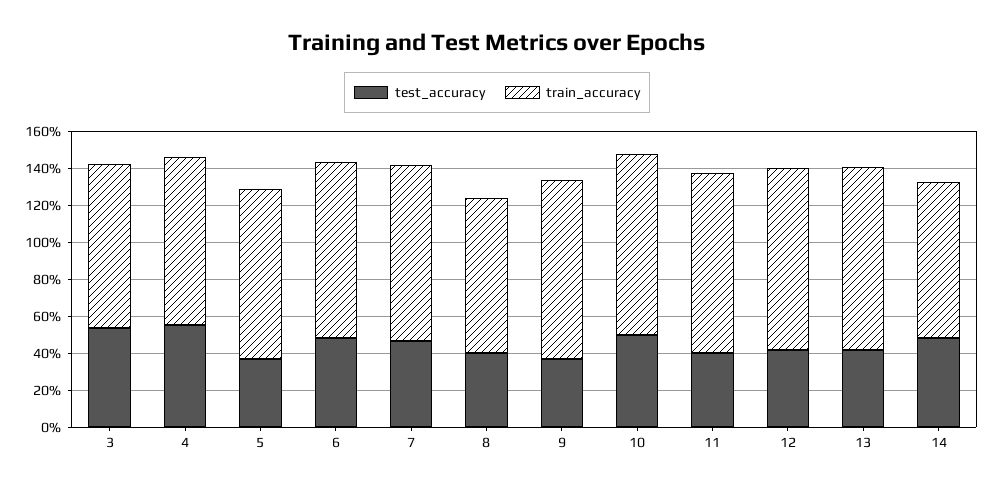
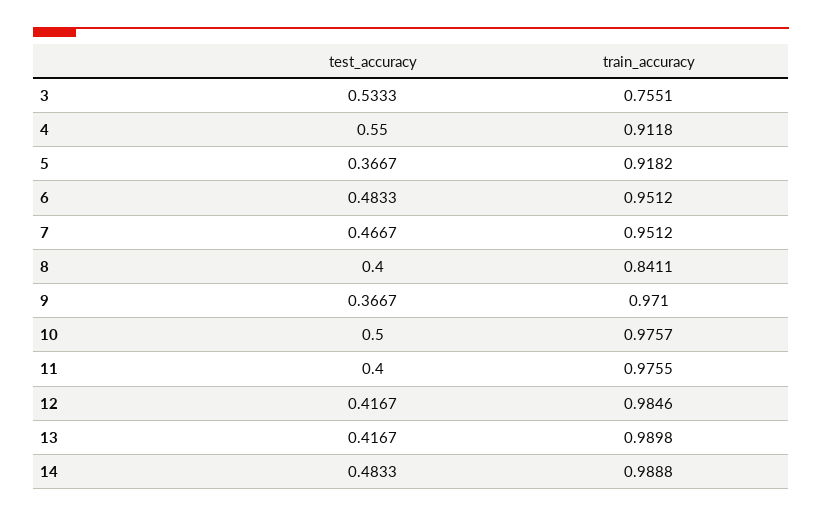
train_accuracy, 3: 0.9 -> 0.7551
train_accuracy, 14: 0.85 -> 0.9888

